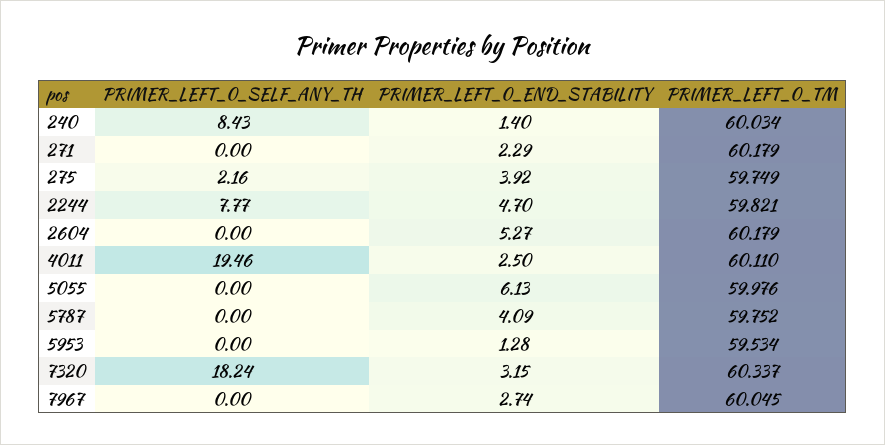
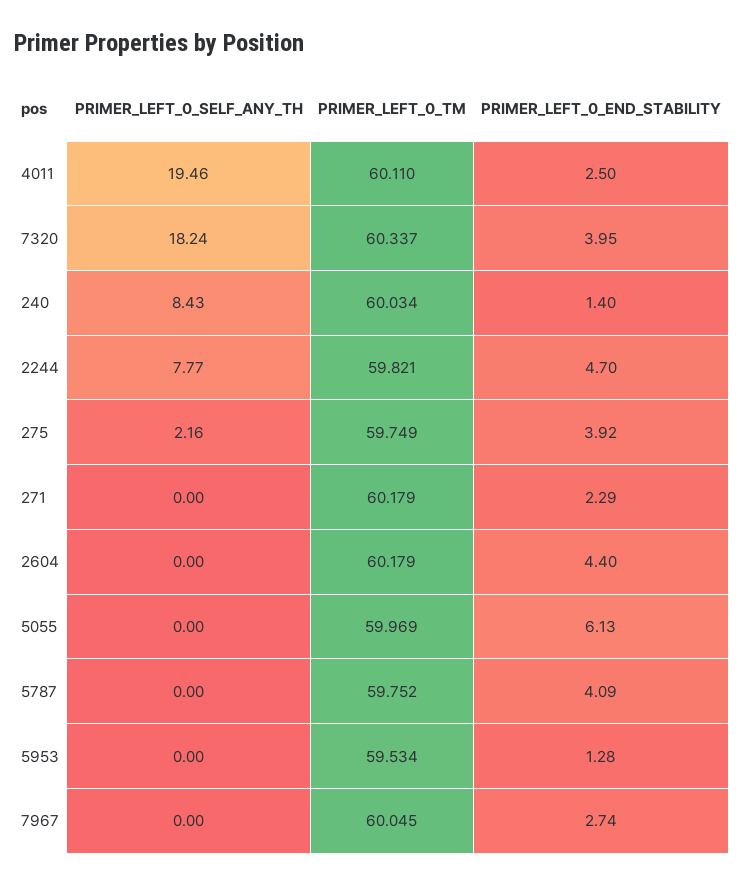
PRIMER_LEFT_0_END_STABILITY, 2604: 5.27 -> 4.4
PRIMER_LEFT_0_TM, 5055: 59.976 -> 59.969
PRIMER_LEFT_0_END_STABILITY, 7320: 3.15 -> 3.95

